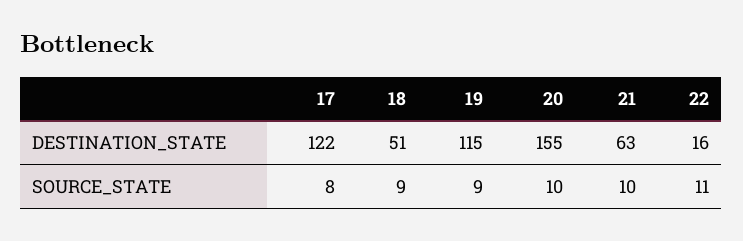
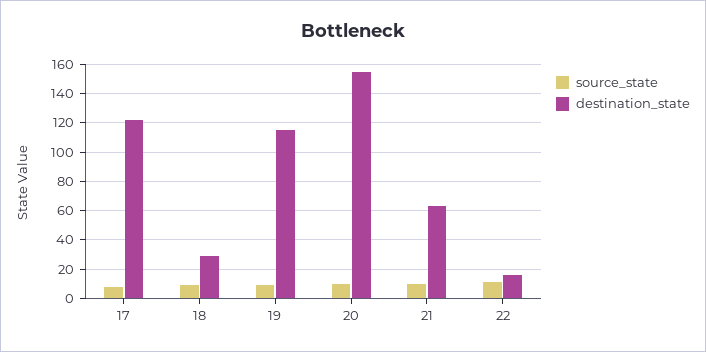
DESTINATION_STATE, 18: 51 -> 30

